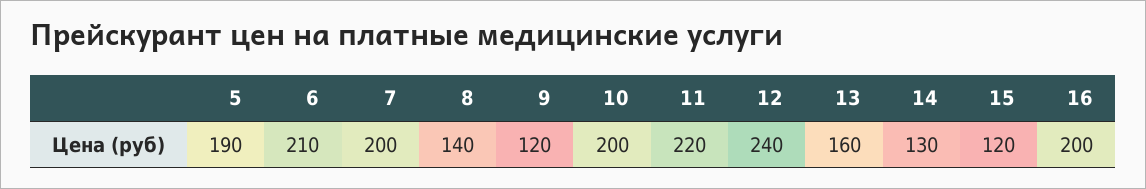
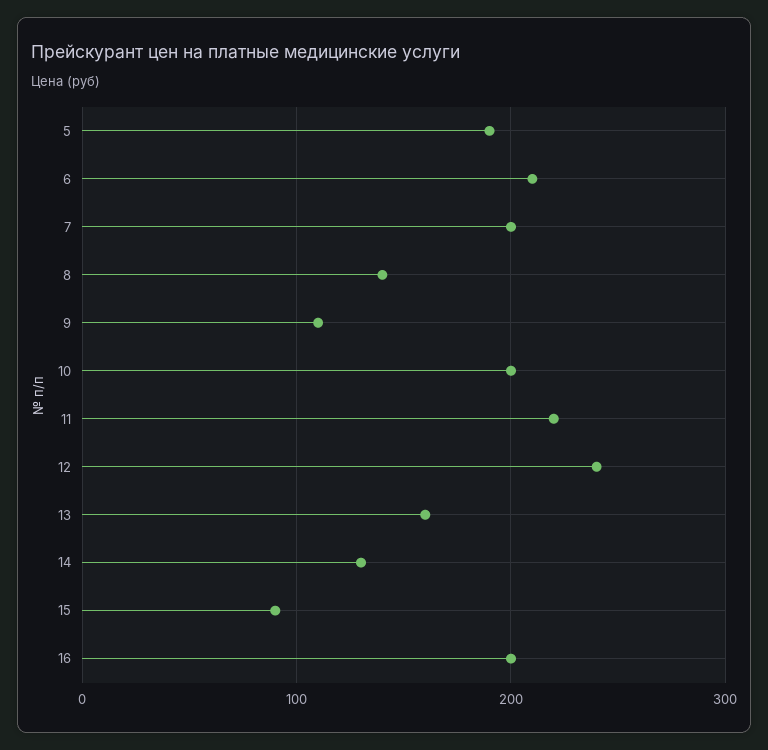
9: 120 -> 110
15: 120 -> 90

